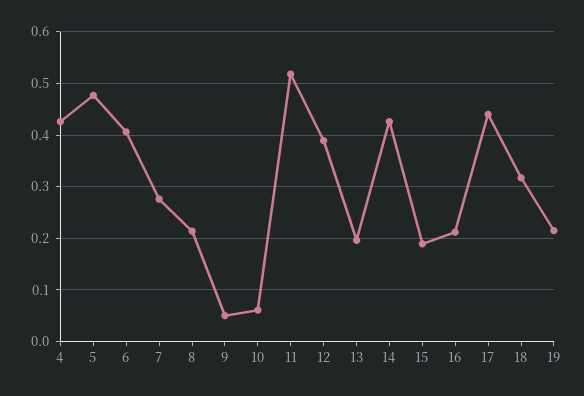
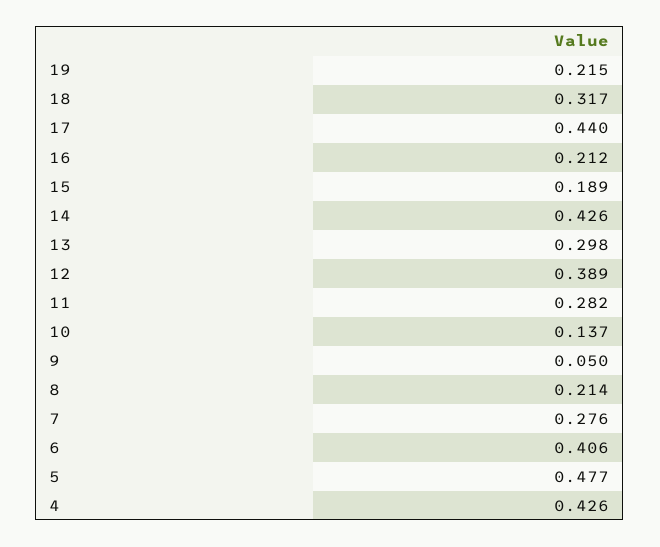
10: 0.06 -> 0.137
11: 0.52 -> 0.282
13: 0.2 -> 0.298

